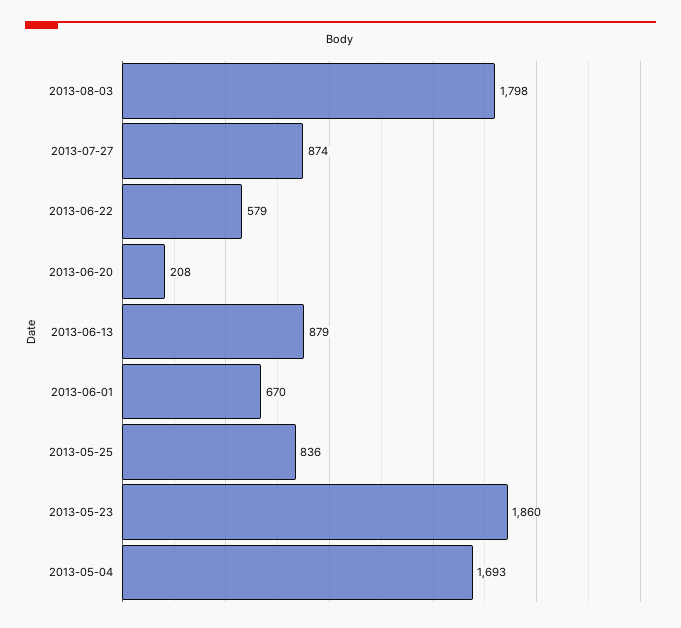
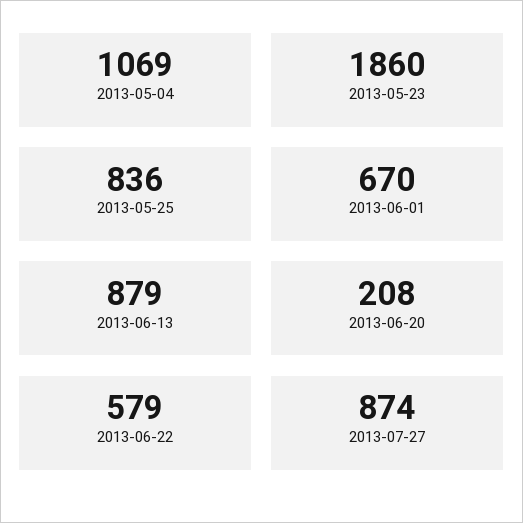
2013-08-03: 1798 -> none
2013-05-04: 1693 -> 1069

